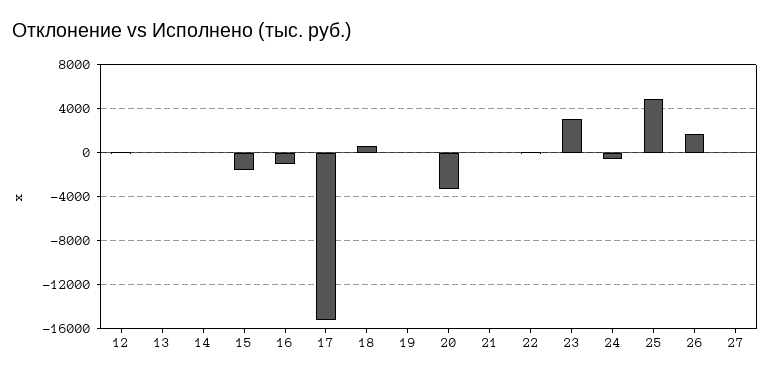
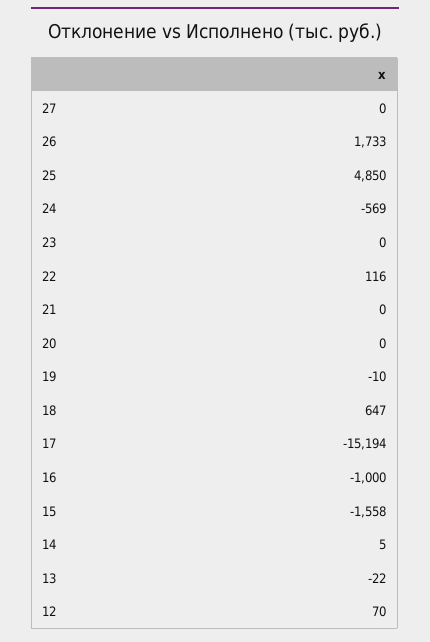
20: -3000 -> 0
23: 3000 -> 0

